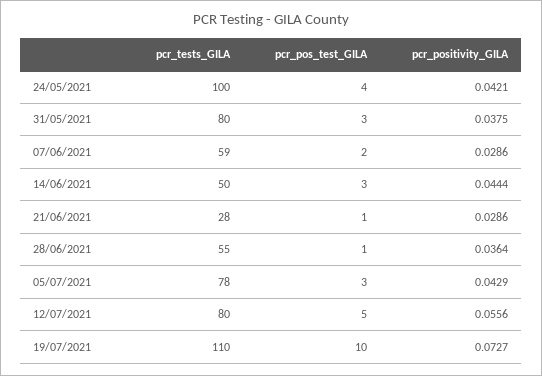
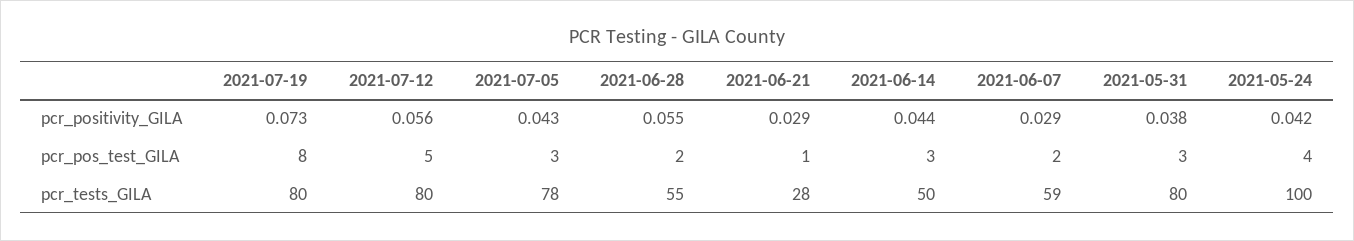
pcr_pos_test_GILA, 28/06/2021: 1 -> 2
pcr_positivity_GILA, 28/06/2021: 0.0364 -> 0.055
pcr_tests_GILA, 19/07/2021: 110 -> 80
pcr_pos_test_GILA, 19/07/2021: 10 -> 8

